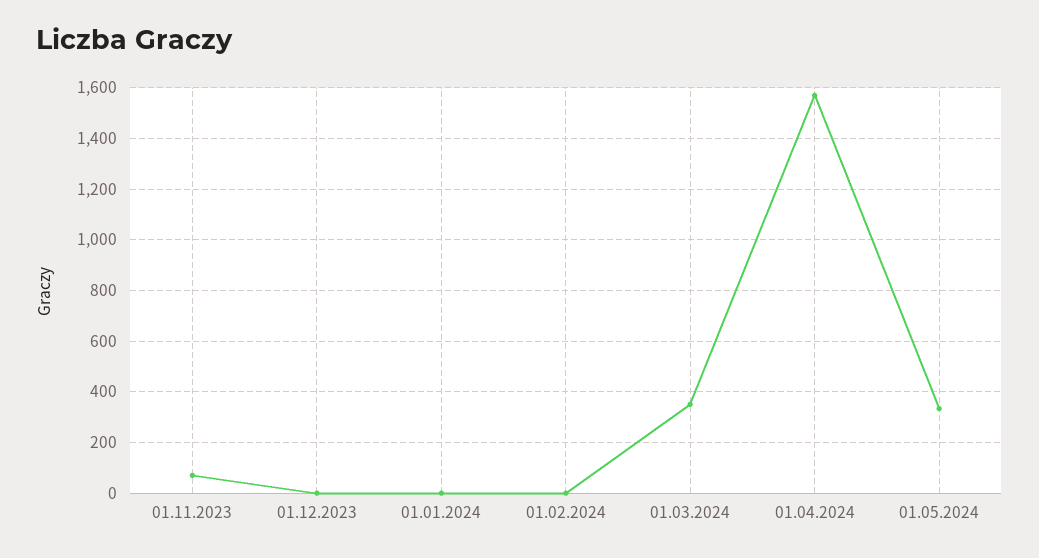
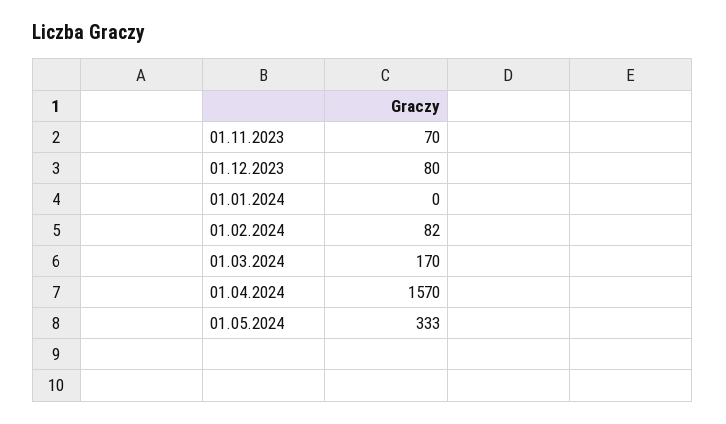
01.12.2023: 0 -> 80
01.02.2024: 0 -> 82
01.03.2024: 350 -> 170

